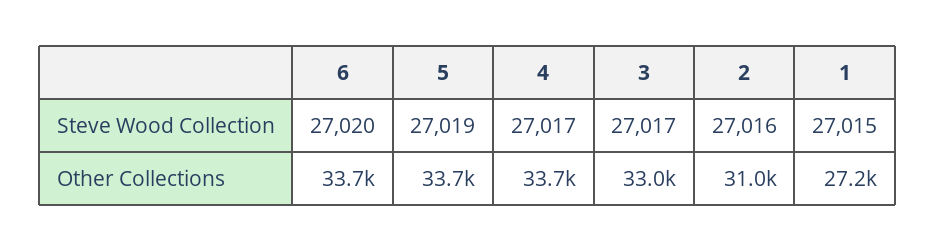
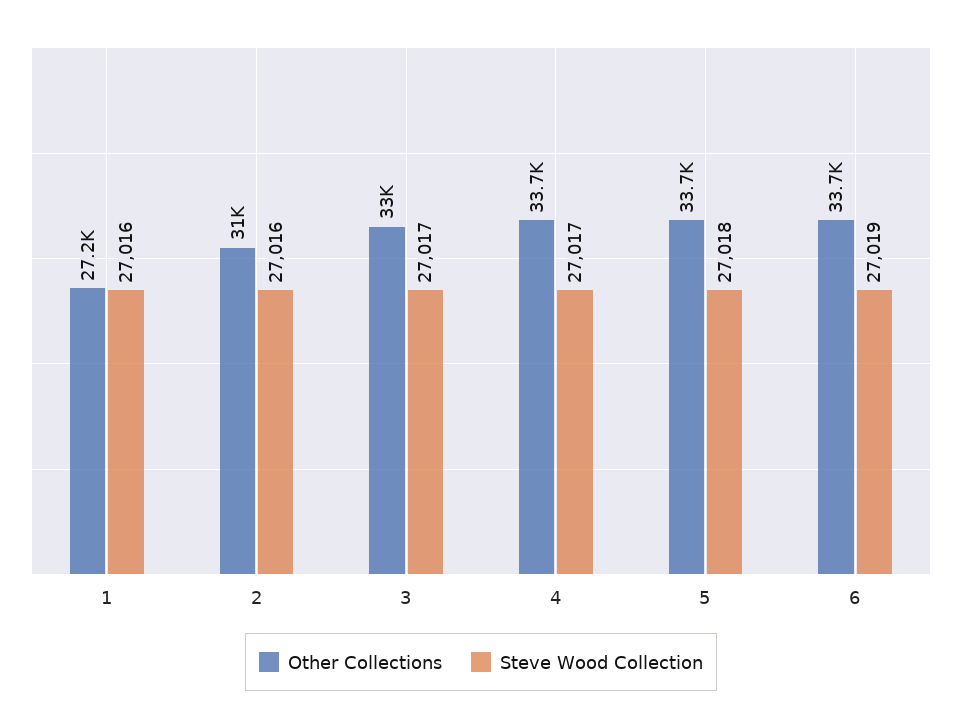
Steve Wood Collection, 6: 27020 -> 27019
Steve Wood Collection, 5: 27019 -> 27018
Steve Wood Collection, 1: 27015 -> 27016

